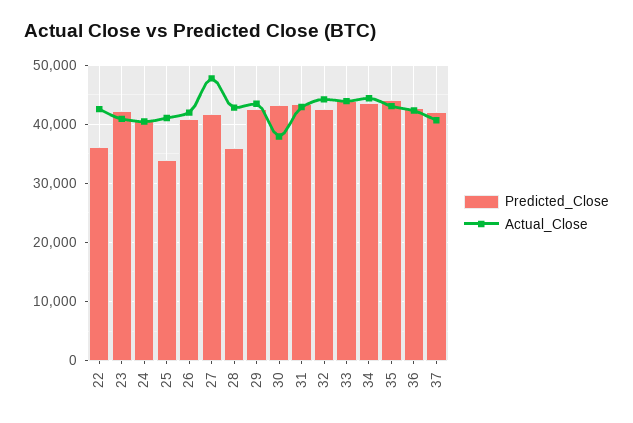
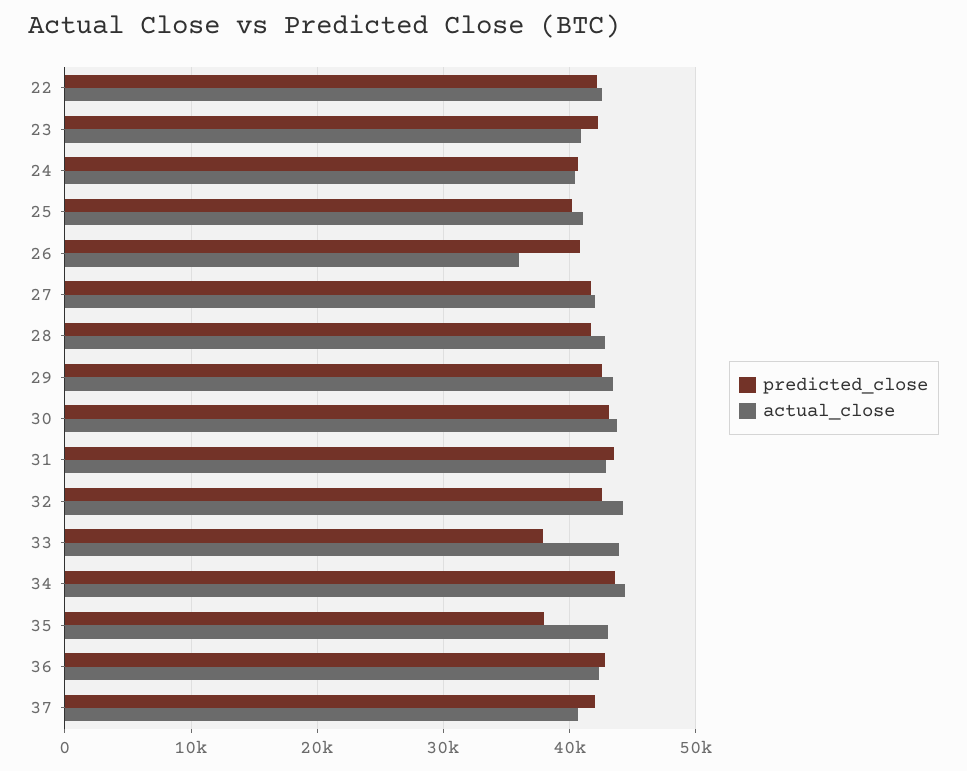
Predicted_Close, 22: 36000 -> 42000
Predicted_Close, 25: 34000 -> 40000
Actual_Close, 26: 42000 -> 36000
Actual_Close, 27: 48000 -> 42000
Predicted_Close, 28: 36000 -> 42000
Actual_Close, 30: 38000 -> 44000
Predicted_Close, 33: 44000 -> 38000
Predicted_Close, 35: 44000 -> 38000

